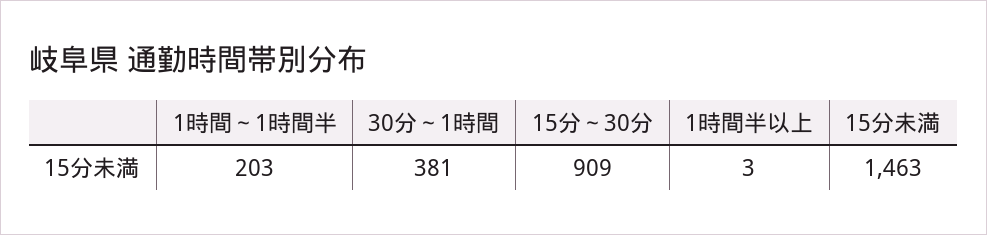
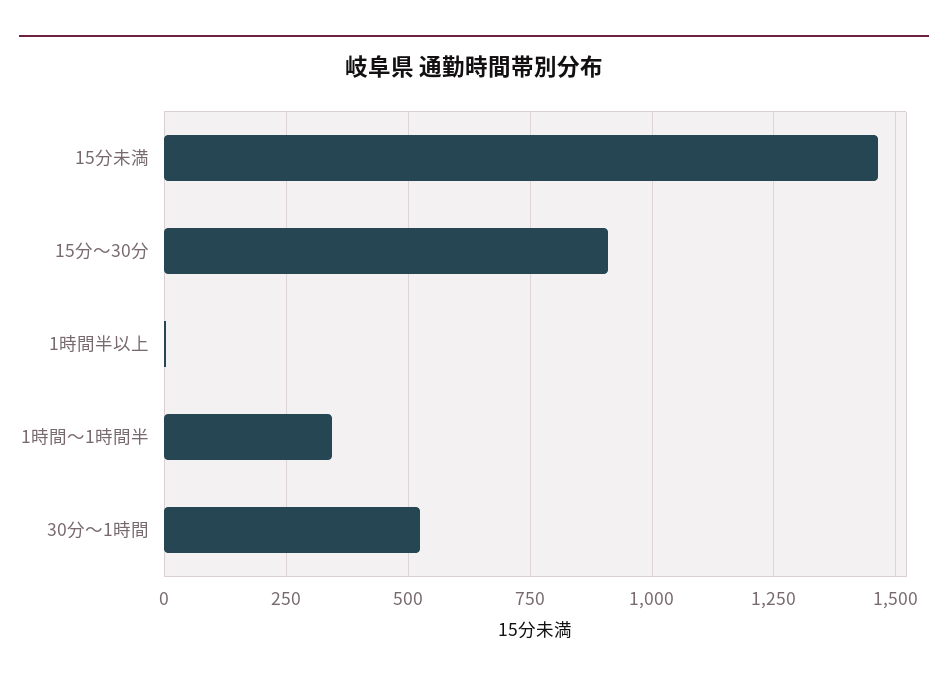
1時間～1時間半: 203 -> 350
30分～1時間: 381 -> 525

